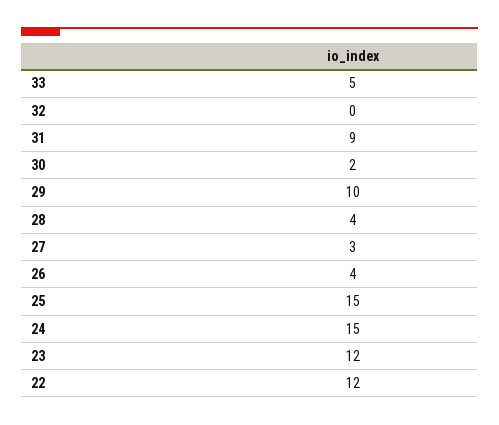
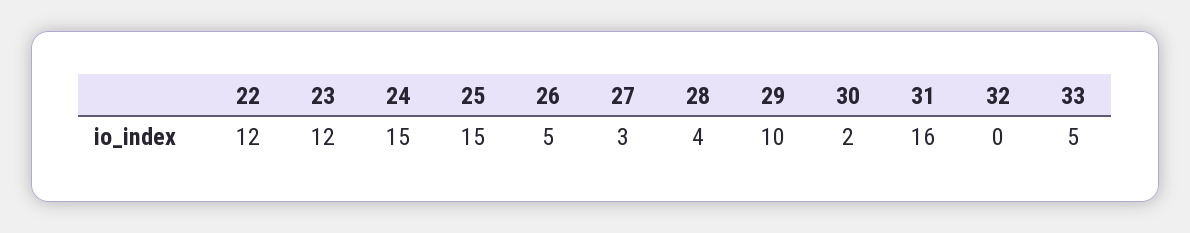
31: 9 -> 16
26: 4 -> 5

